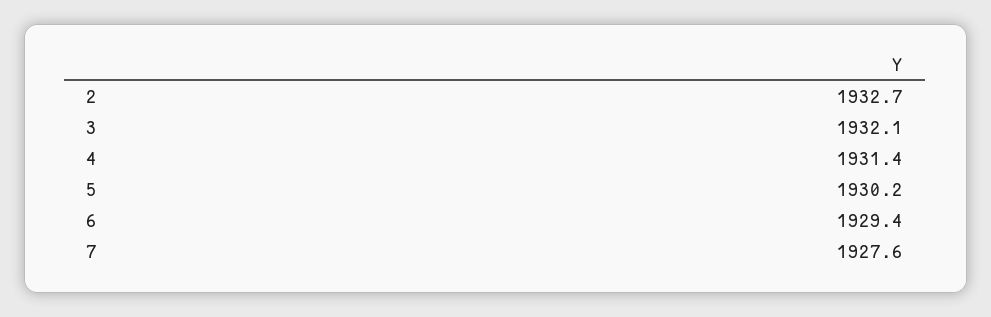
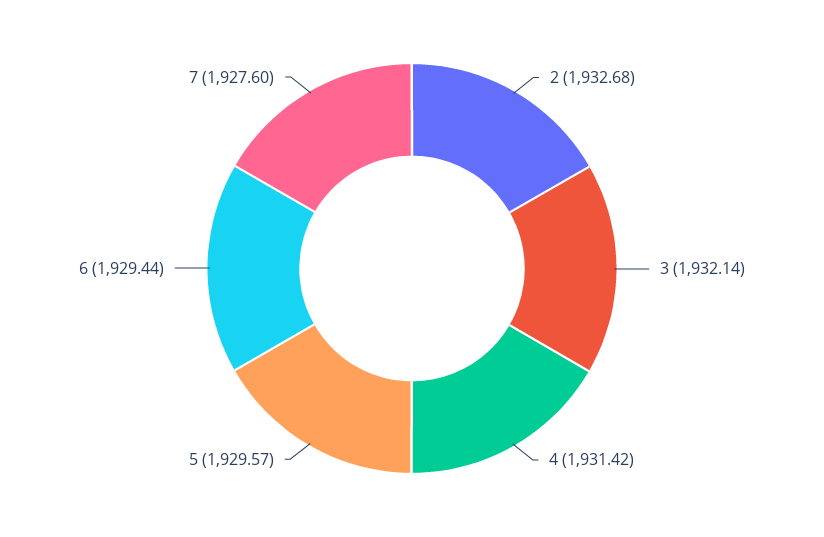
5: 1930.2 -> 1929.57

